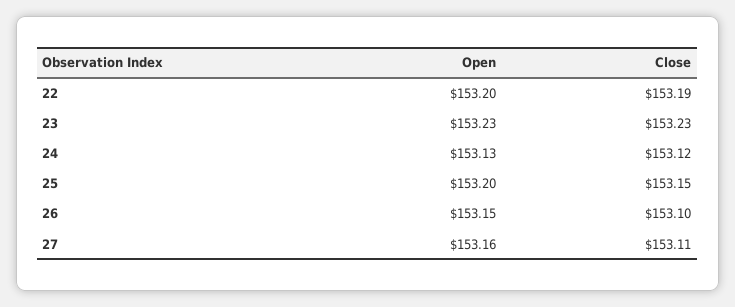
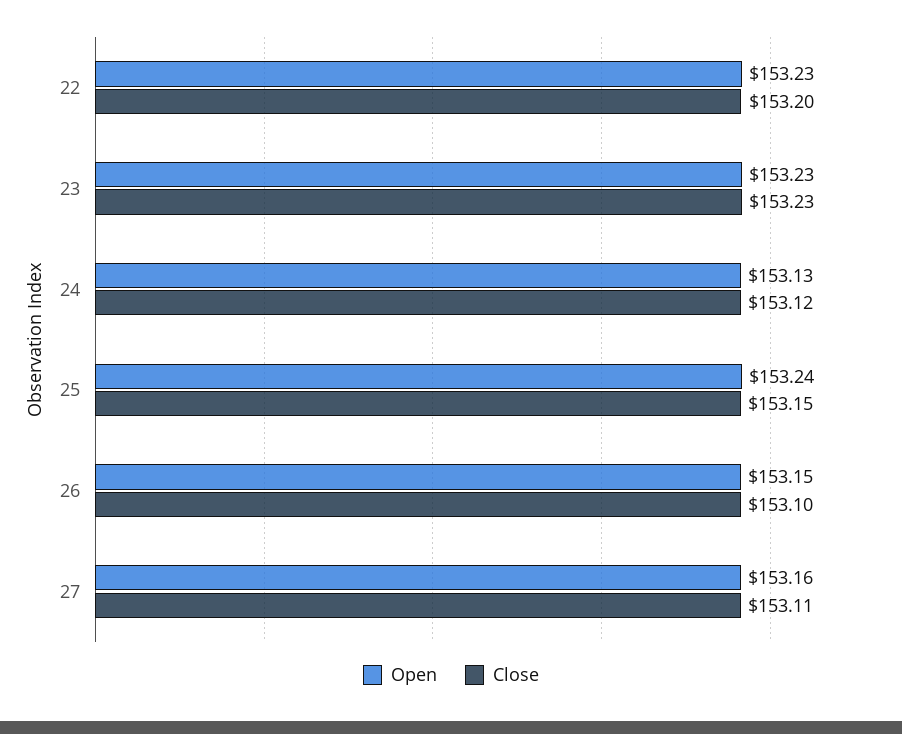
Open, 22: 153.2 -> 153.23
Close, 22: 153.19 -> 153.2
Open, 25: 153.2 -> 153.24

